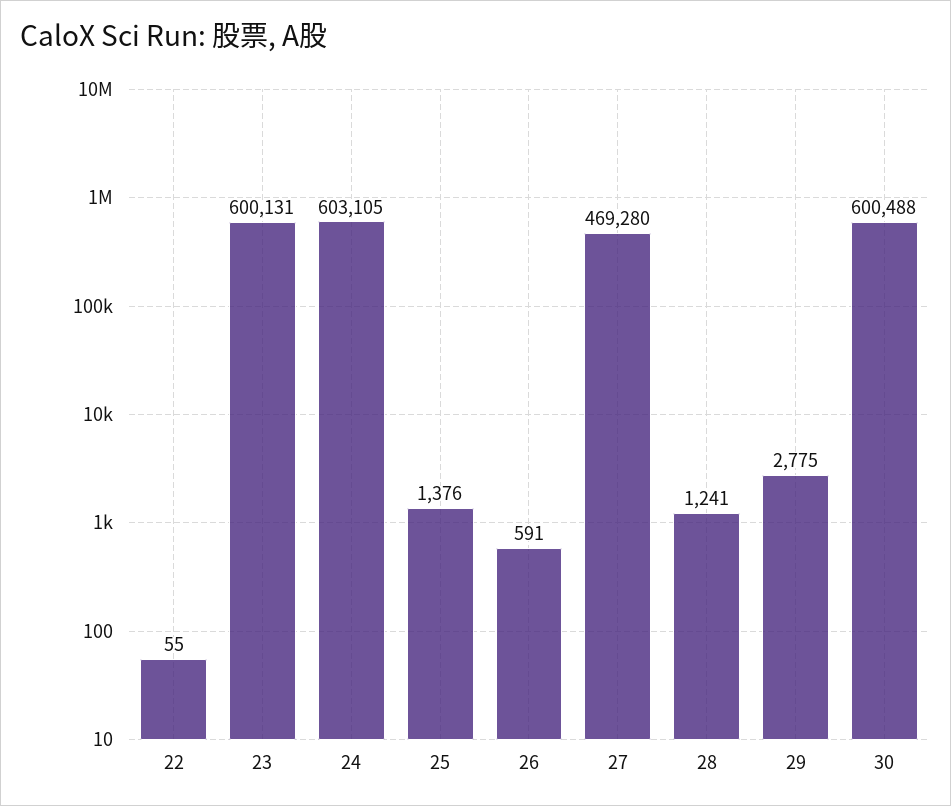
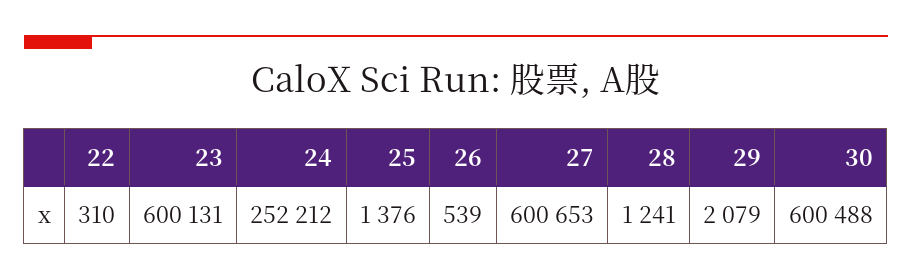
22: 55 -> 310
24: 603105 -> 252212
26: 591 -> 539
27: 469280 -> 600653
29: 2775 -> 2079

